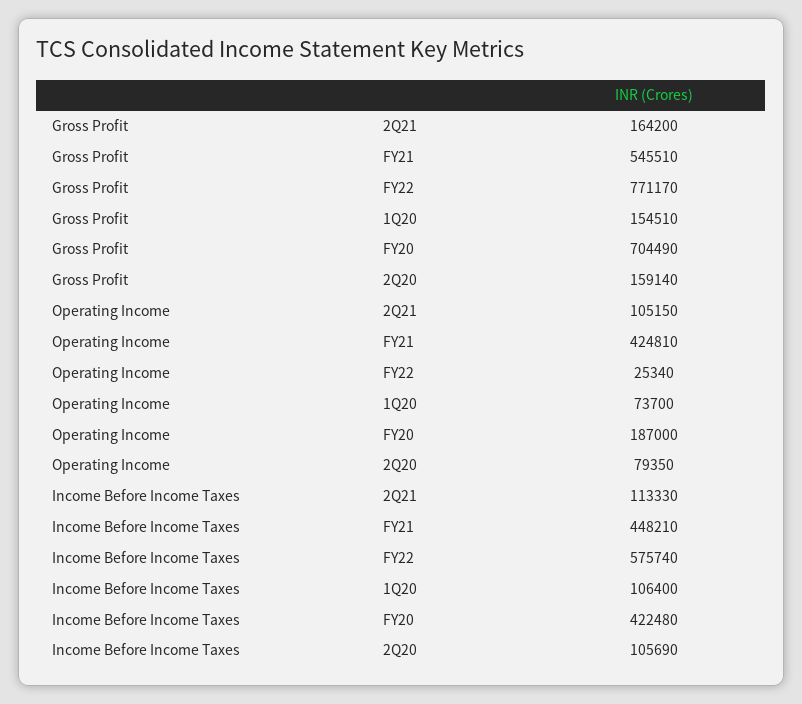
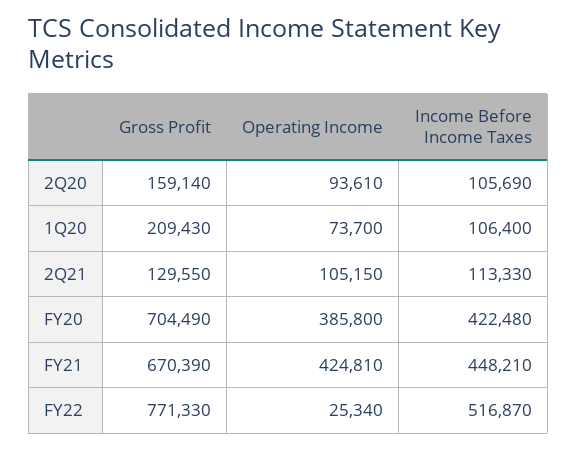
Gross Profit, 2Q21: 164200 -> 129550
Gross Profit, FY21: 545510 -> 670390
Gross Profit, FY22: 771170 -> 771330
Gross Profit, 1Q20: 154510 -> 209430
Operating Income, FY20: 187000 -> 385800
Operating Income, 2Q20: 79350 -> 93610
Income Before Income Taxes, FY22: 575740 -> 516870

